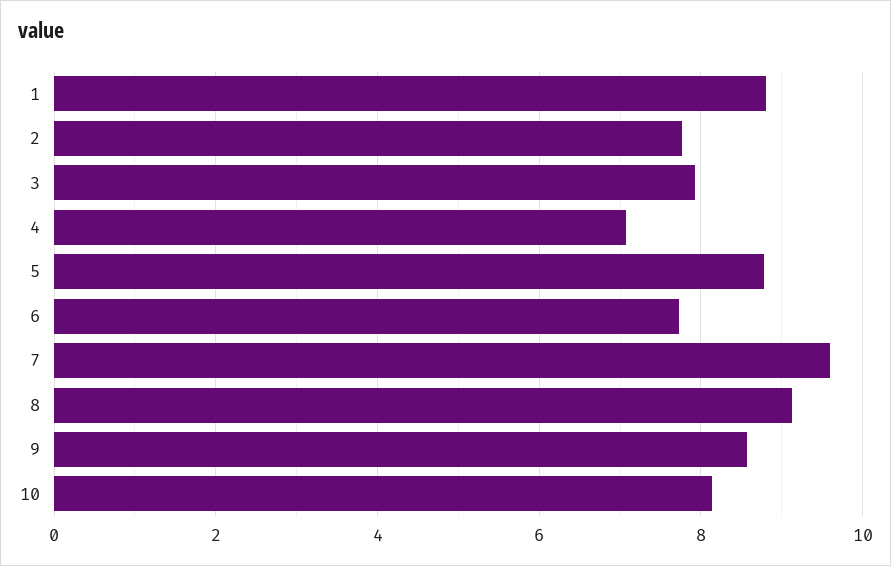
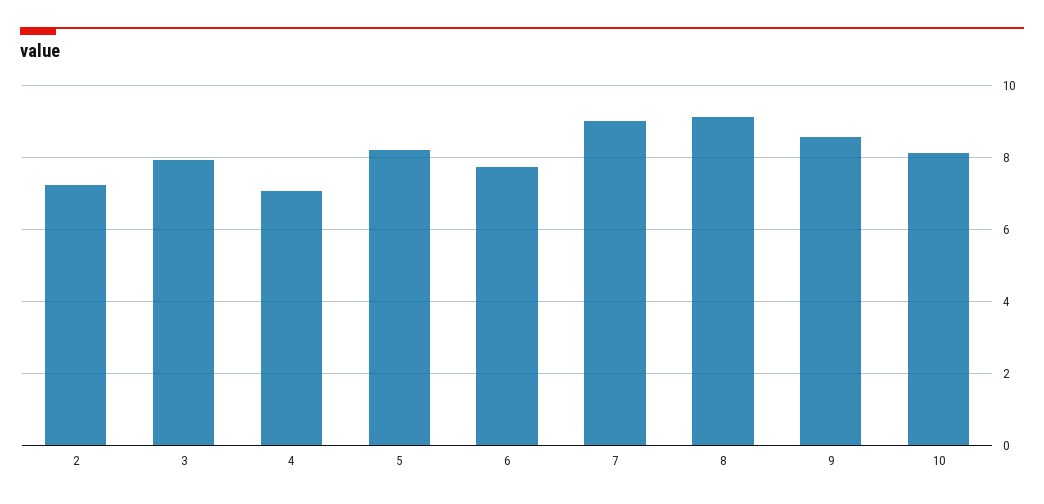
1: 8.8 -> none
2: 7.8 -> 7.2
5: 8.8 -> 8.2
7: 9.6 -> 9

